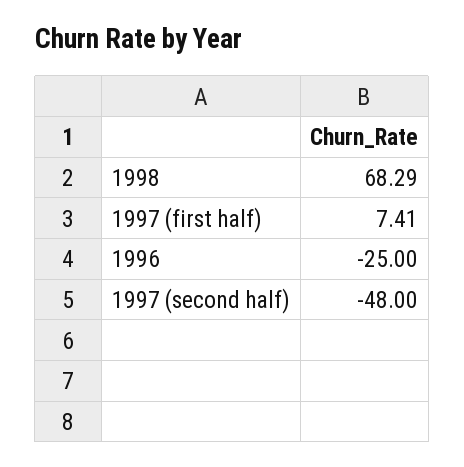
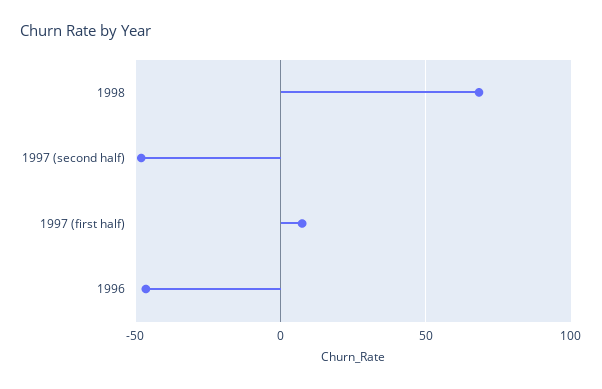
1996: -25 -> -45

